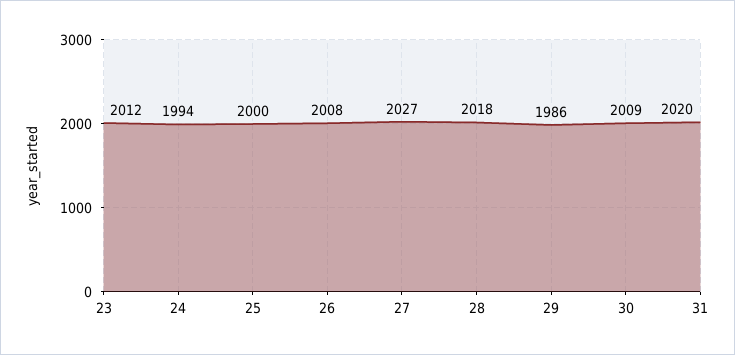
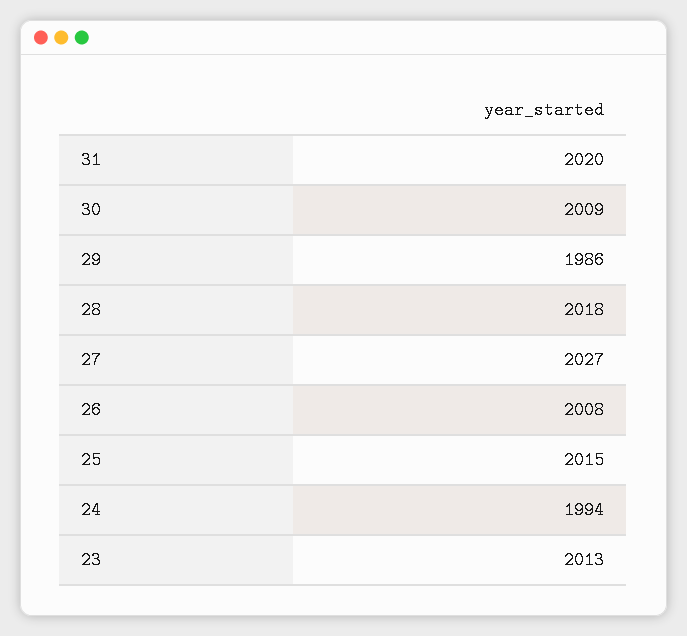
23: 2012 -> 2013
25: 2000 -> 2015

